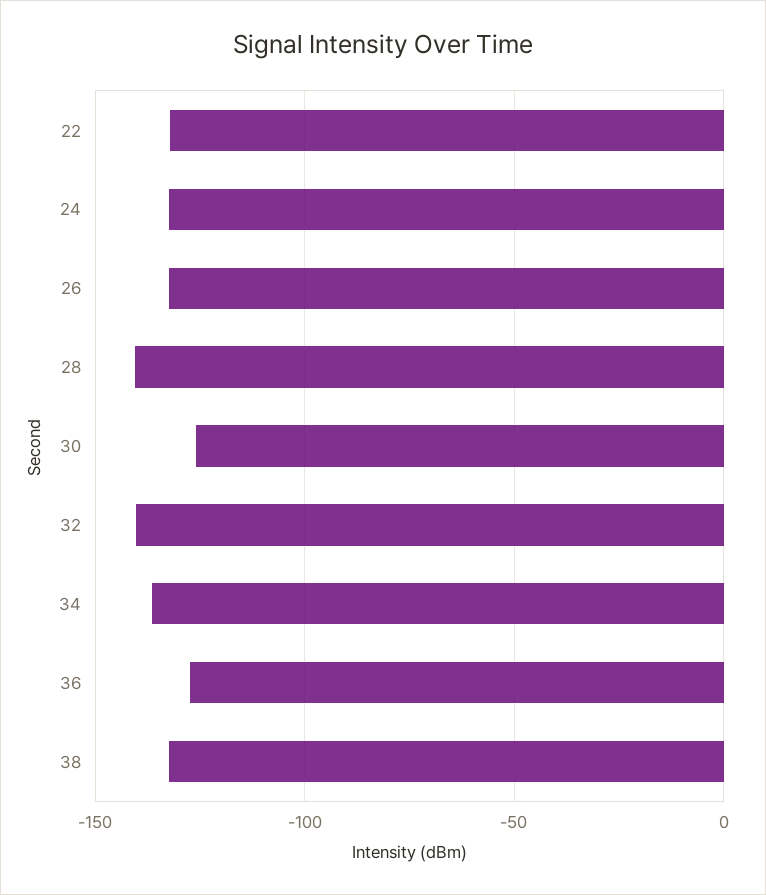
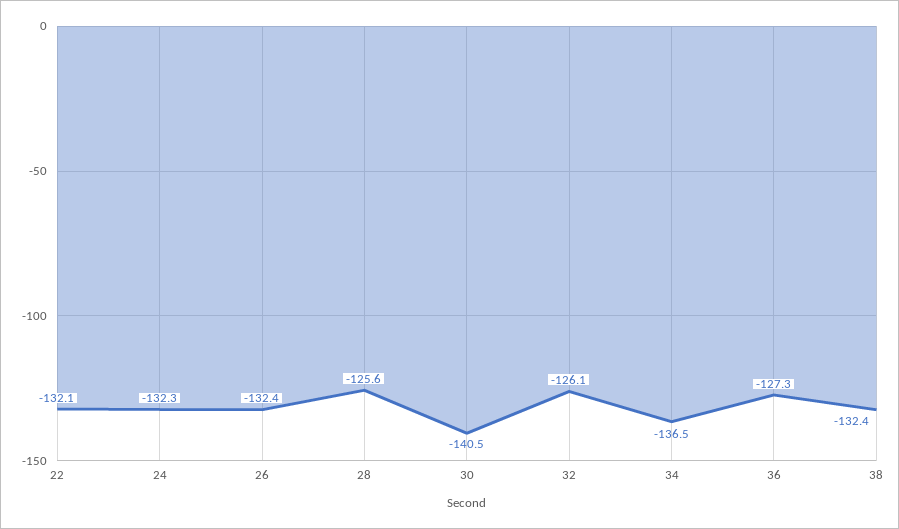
28: -140 -> -125.6
30: -125 -> -140.5
32: -140 -> -126.1

